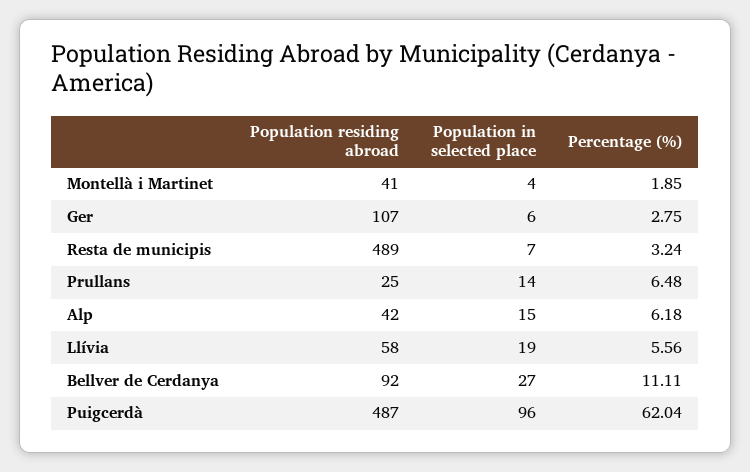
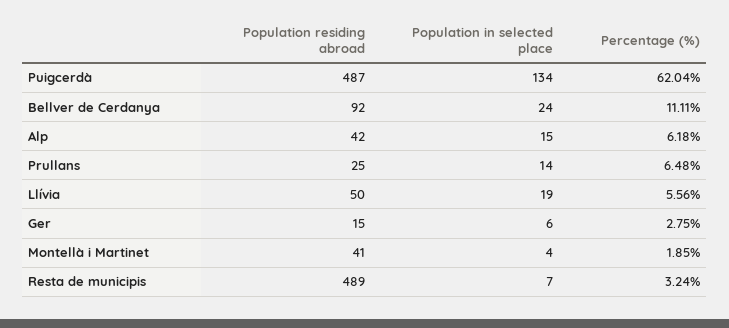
Population residing abroad, Ger: 107 -> 15
Population residing abroad, Llívia: 58 -> 50
Population in selected place, Bellver de Cerdanya: 27 -> 24
Population in selected place, Puigcerdà: 96 -> 134

